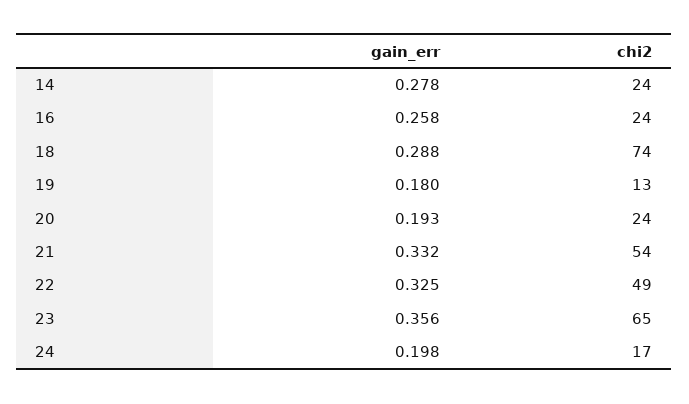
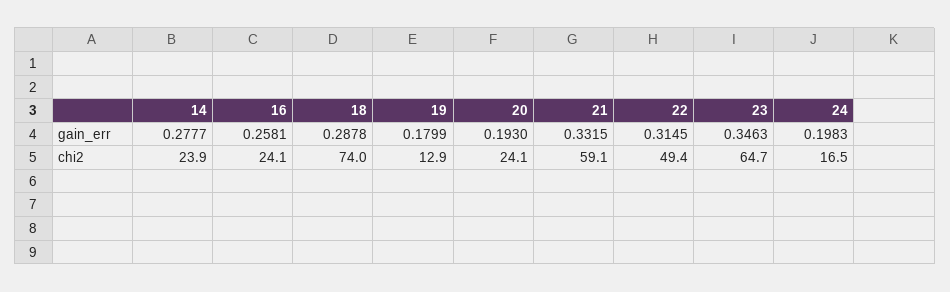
chi2, 21: 54 -> 59.1
gain_err, 22: 0.325 -> 0.3145
gain_err, 23: 0.356 -> 0.3463

